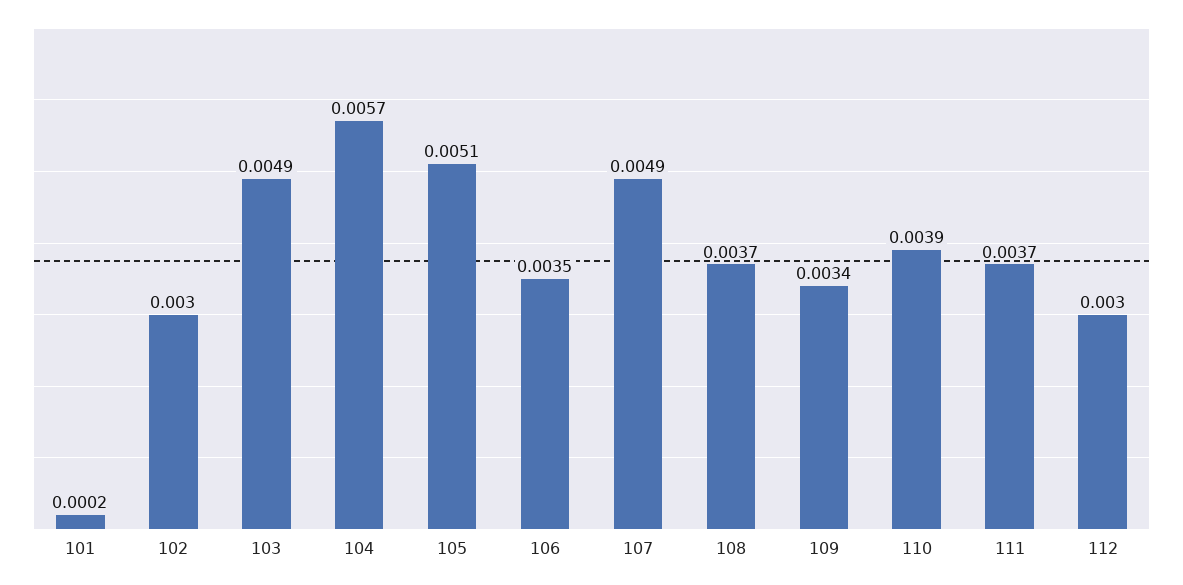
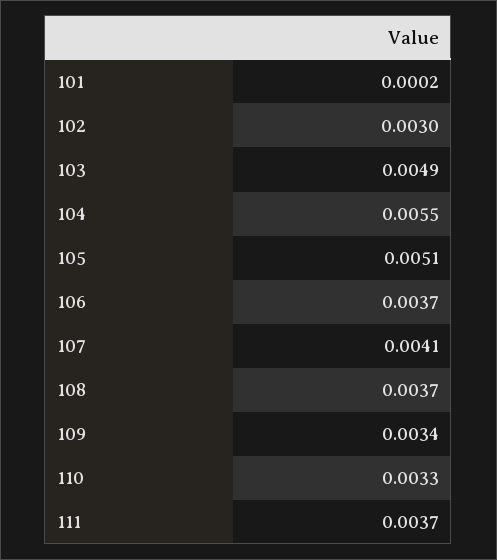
104: 0.0057 -> 0.0055
106: 0.0035 -> 0.0037
107: 0.0049 -> 0.0041
110: 0.0039 -> 0.0033
112: 0.003 -> none

